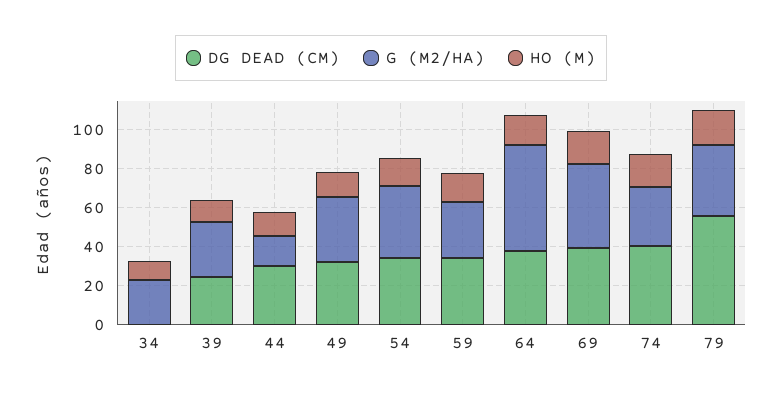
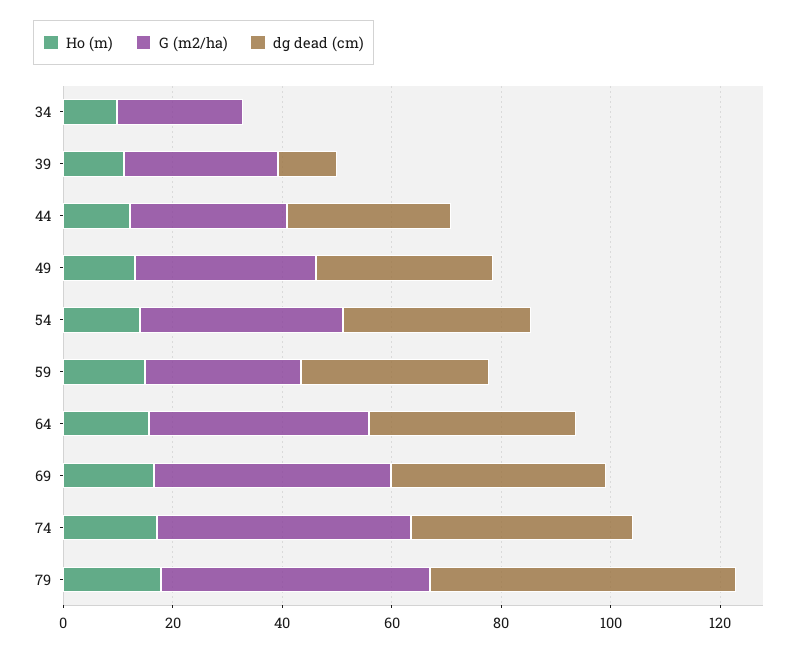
DG DEAD (CM), 39: 25 -> 10
G (M2/HA), 44: 15 -> 30
G (M2/HA), 64: 55 -> 40
G (M2/HA), 74: 30 -> 45
G (M2/HA), 79: 35 -> 50

